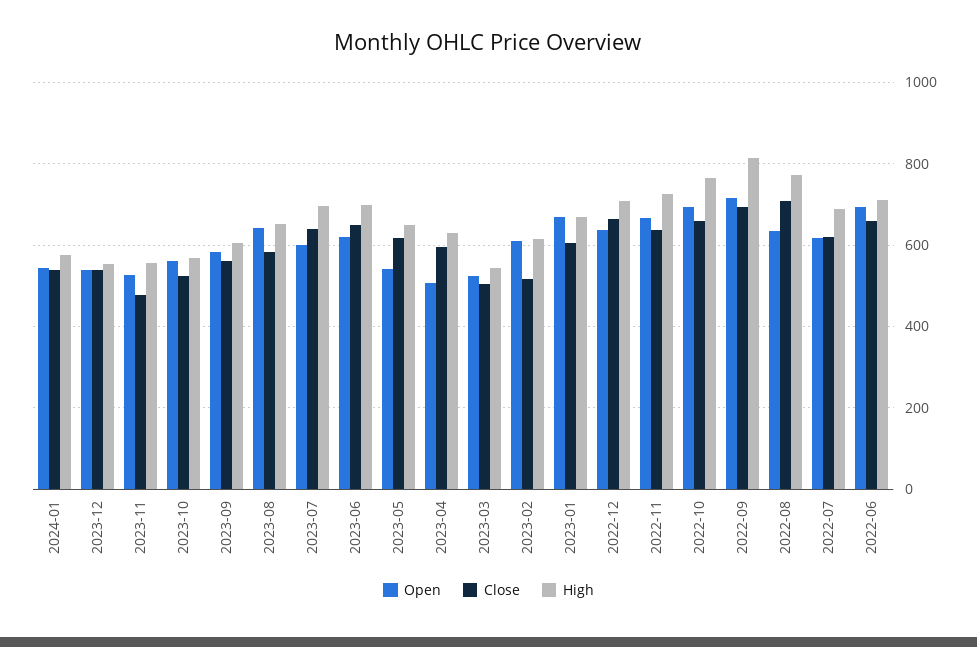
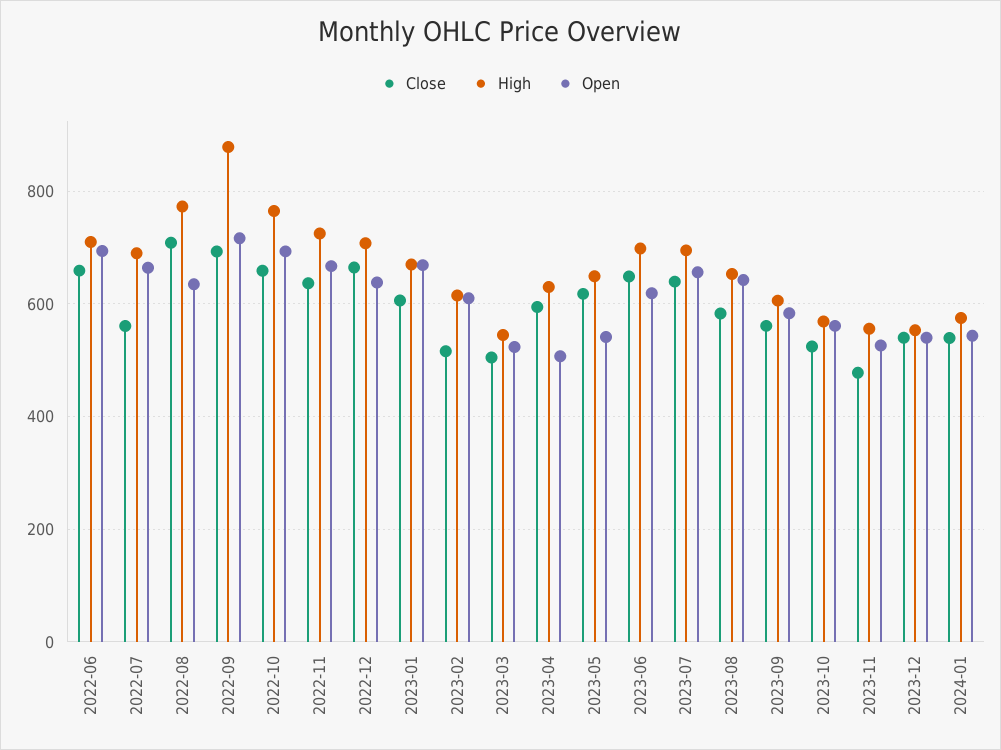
Open, 2023-07: 600 -> 660
High, 2022-09: 820 -> 880
Open, 2022-07: 620 -> 660
Close, 2022-07: 620 -> 560

